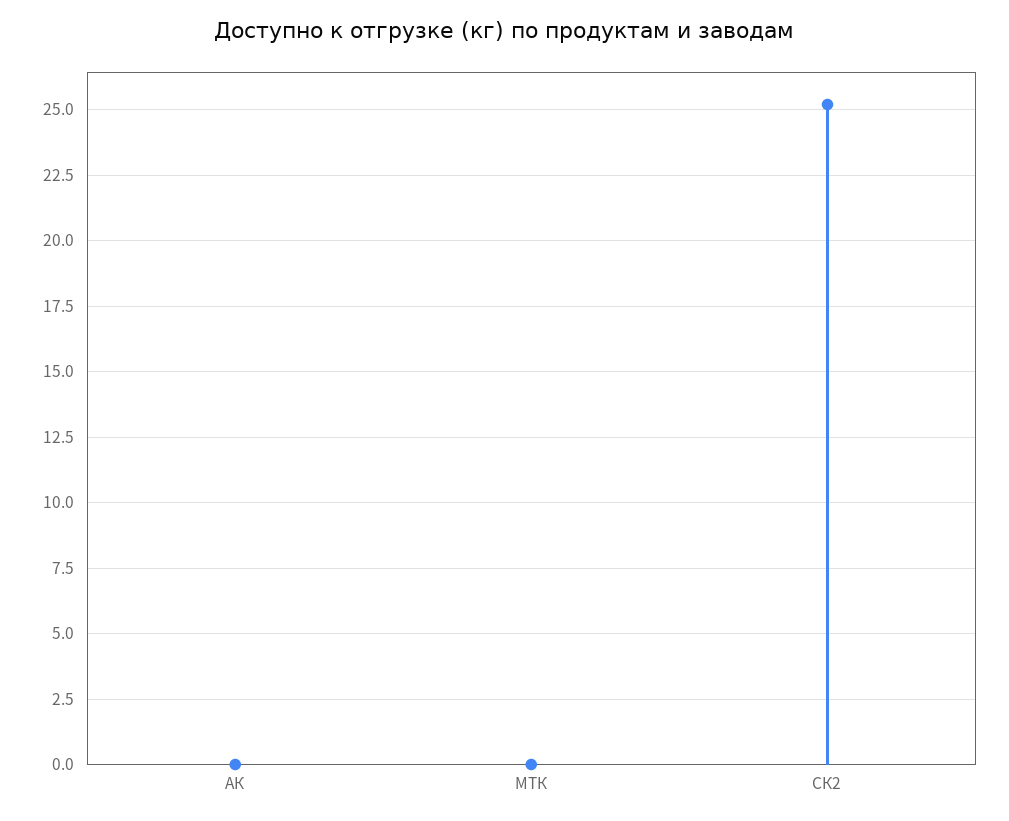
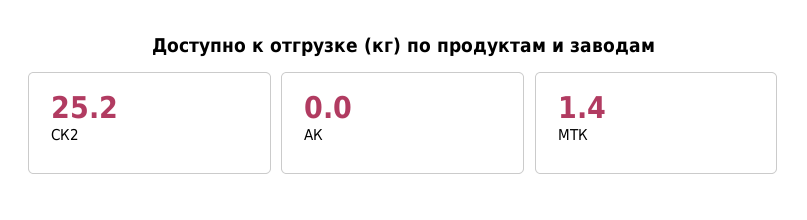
МТК: 0 -> 1.4

